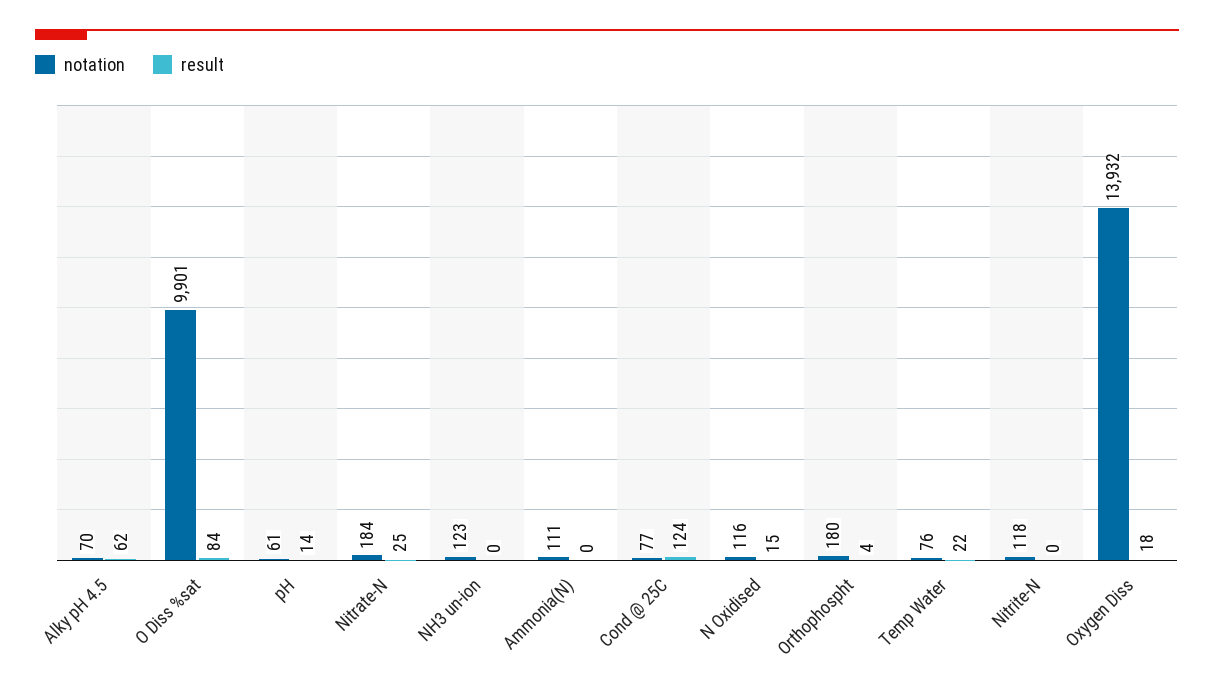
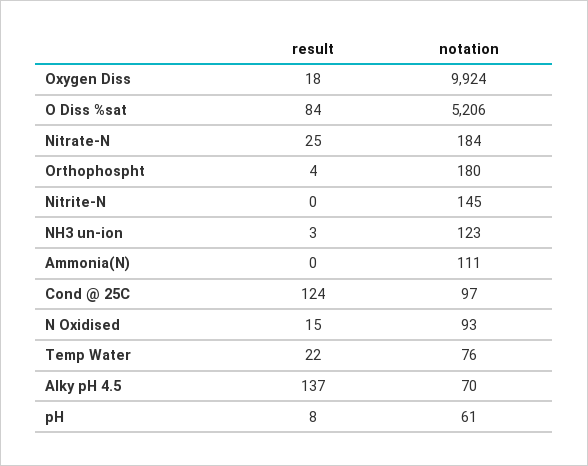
result, Alky pH 4.5: 62 -> 137
notation, O Diss %sat: 9901 -> 5206
result, pH: 14 -> 8
result, NH3 un-ion: 0 -> 3
notation, Cond @ 25C: 77 -> 97
notation, N Oxidised: 116 -> 93
notation, Nitrite-N: 118 -> 145
notation, Oxygen Diss: 13932 -> 9924

